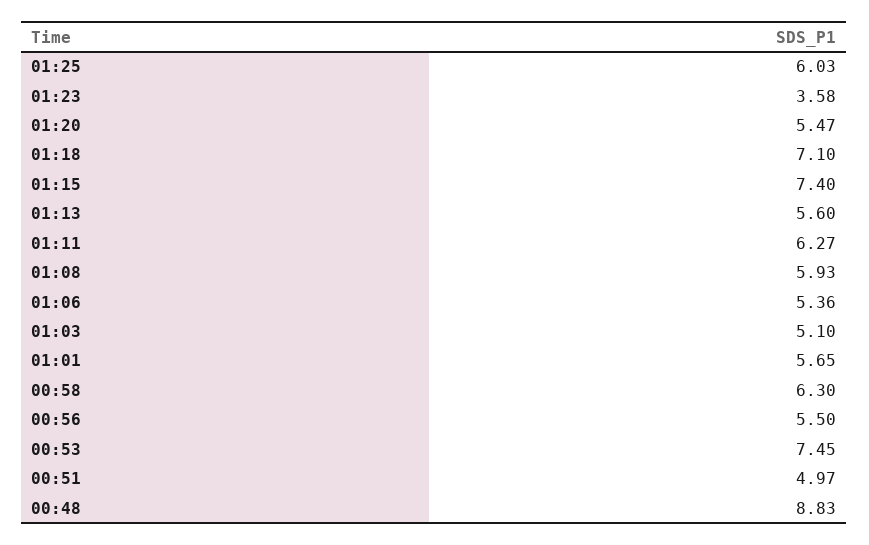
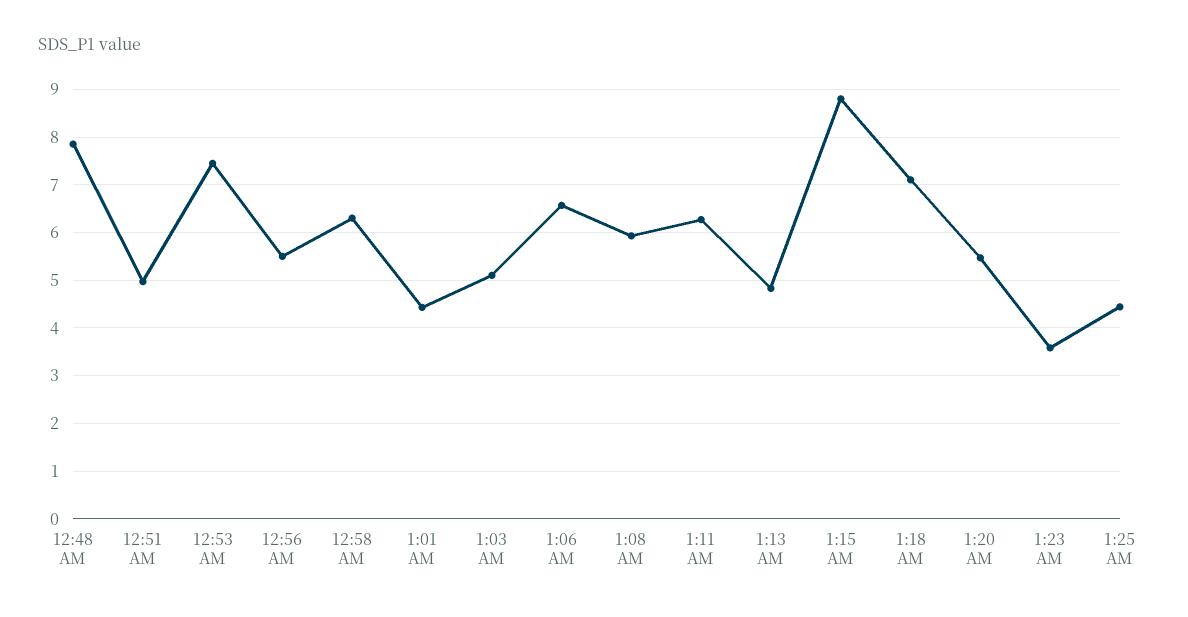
01:25: 6.03 -> 4.4
01:15: 7.4 -> 8.8
01:13: 5.6 -> 4.8
01:06: 5.36 -> 6.6
01:01: 5.65 -> 4.4
00:48: 8.83 -> 7.8

